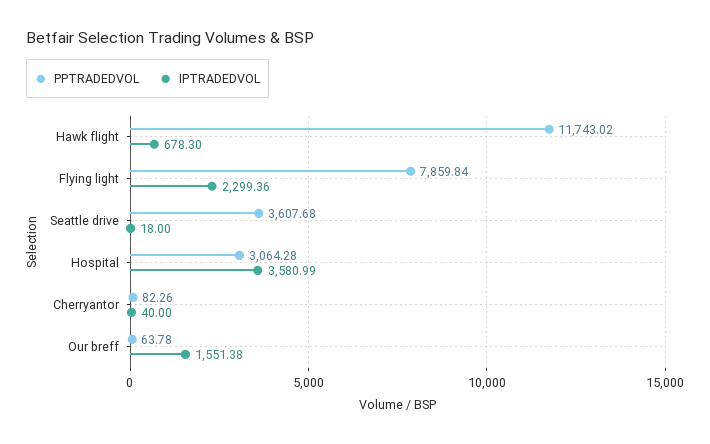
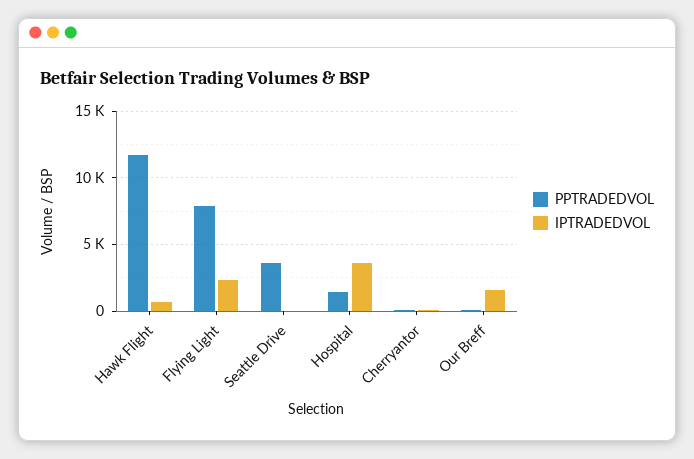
PPTRADEDVOL, Hospital: 3064.28 -> 1500

